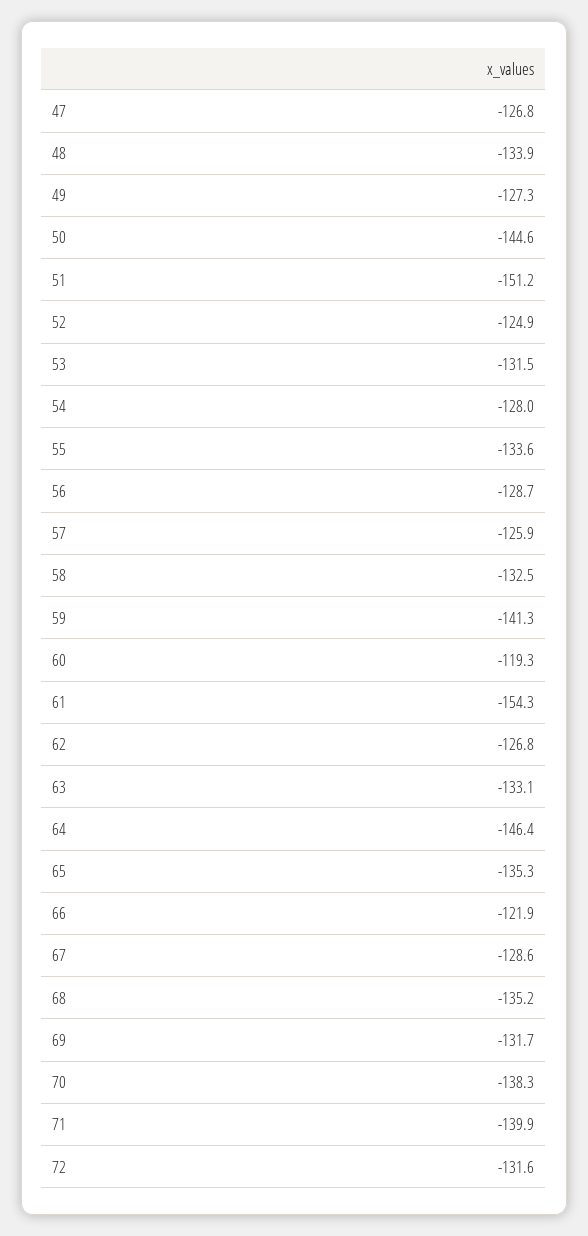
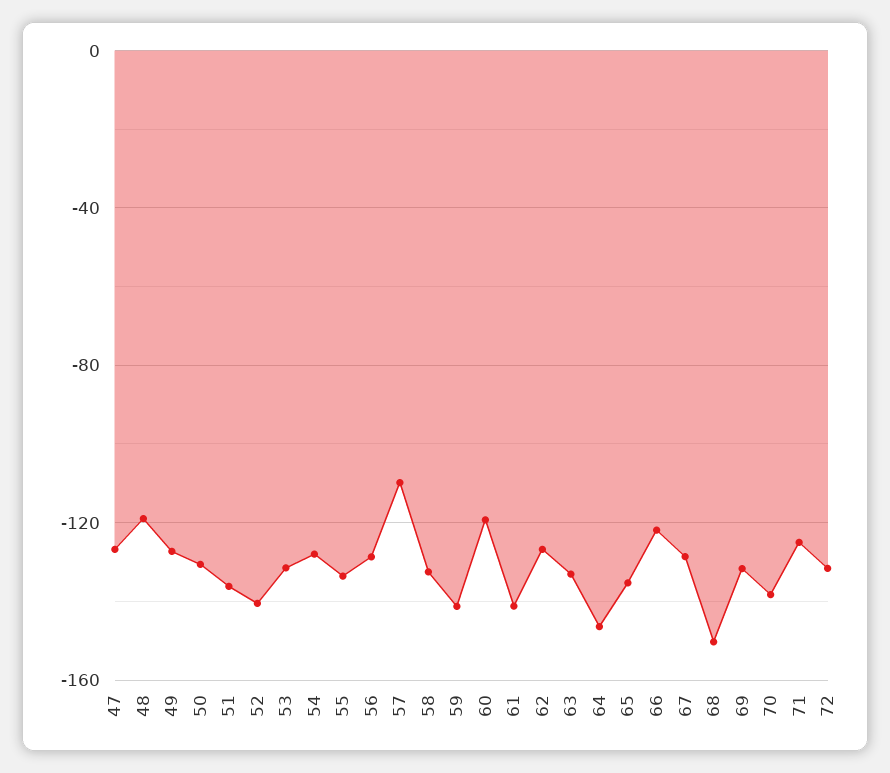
48: -133.9 -> -120
50: -144.6 -> -130
51: -151.2 -> -135
52: -124.9 -> -140
57: -125.9 -> -110
61: -154.3 -> -140
68: -135.2 -> -150
71: -139.9 -> -125

